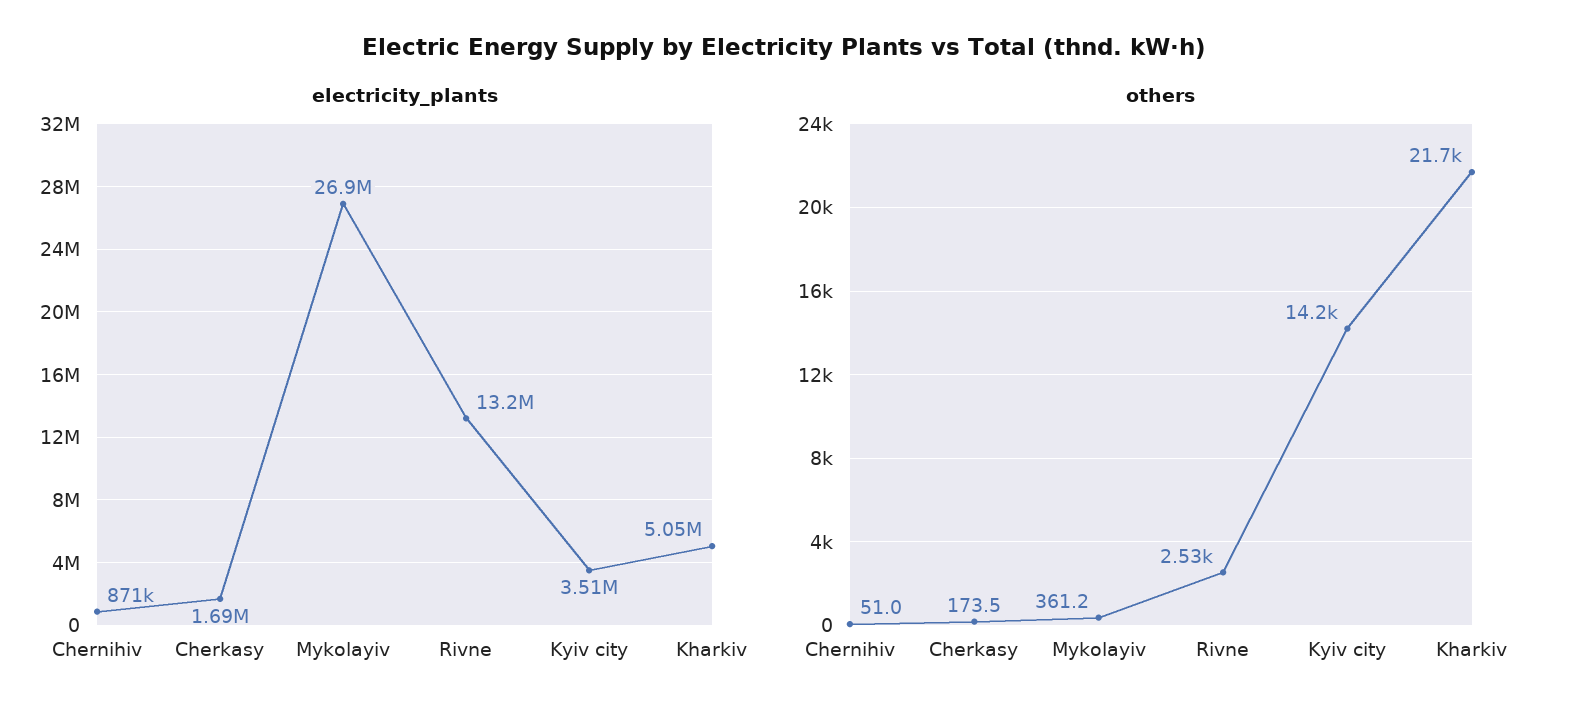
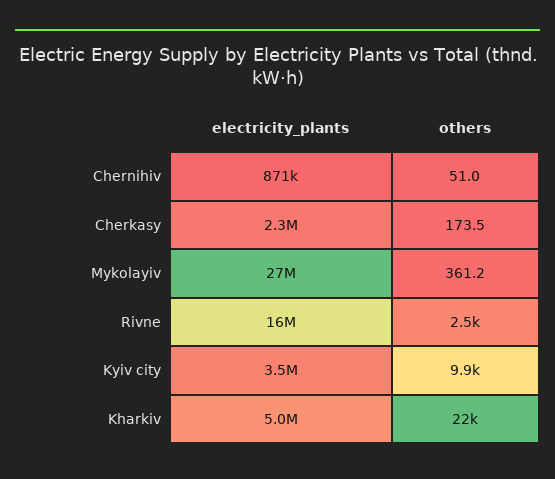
electricity_plants, Cherkasy: 1690000 -> 2300000
electricity_plants, Rivne: 13200000 -> 16000000
others, Kyiv city: 14200 -> 9900

